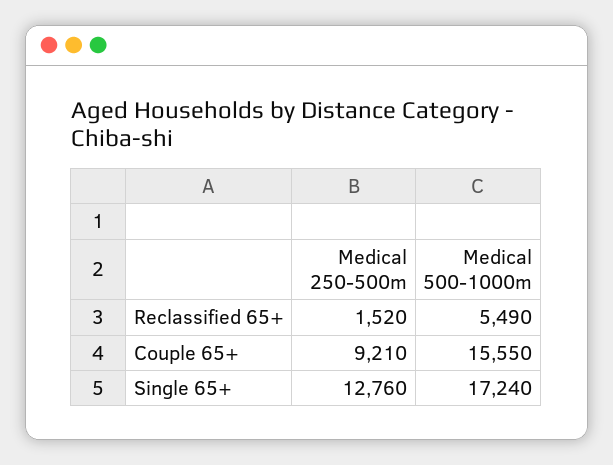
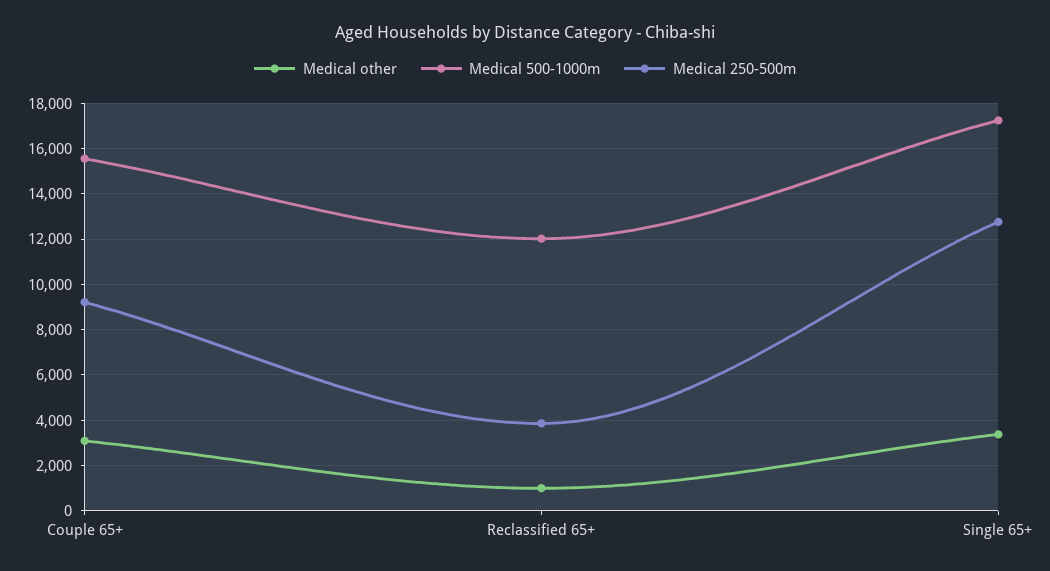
Medical 250-500m, Reclassified 65+: 1520 -> 4000
Medical 500-1000m, Reclassified 65+: 5490 -> 12000
Medical other, Couple 65+: none -> 3000
Medical other, Reclassified 65+: none -> 1000
Medical other, Single 65+: none -> 3500

